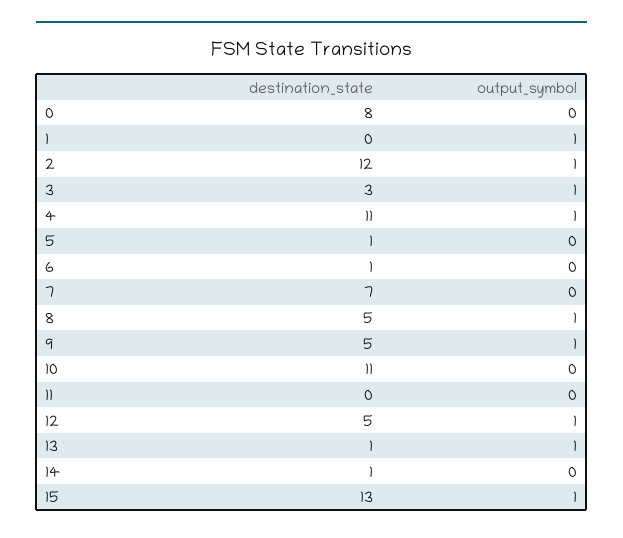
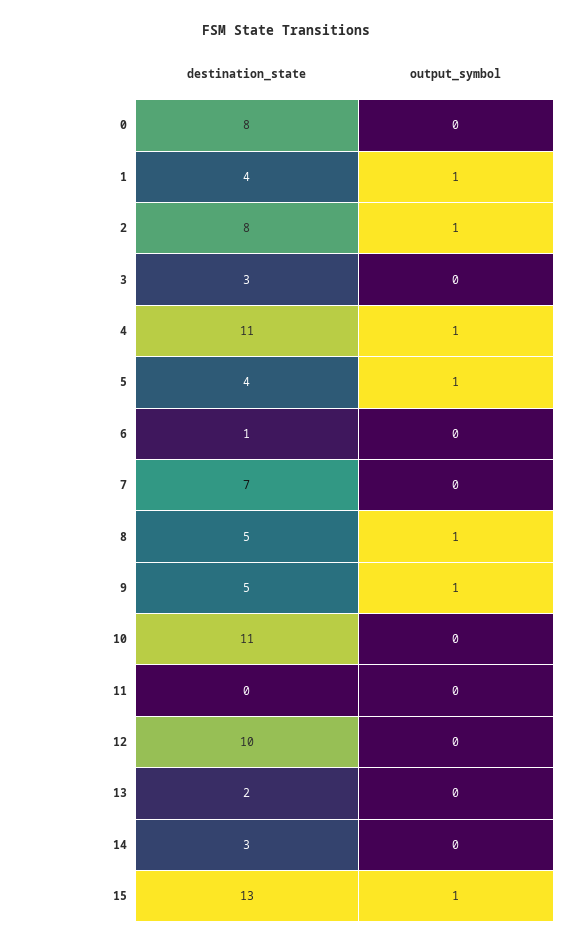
destination_state, 1: 0 -> 4
destination_state, 2: 12 -> 8
output_symbol, 3: 1 -> 0
destination_state, 5: 1 -> 4
output_symbol, 5: 0 -> 1
destination_state, 12: 5 -> 10
output_symbol, 12: 1 -> 0
destination_state, 13: 1 -> 2
output_symbol, 13: 1 -> 0
destination_state, 14: 1 -> 3

